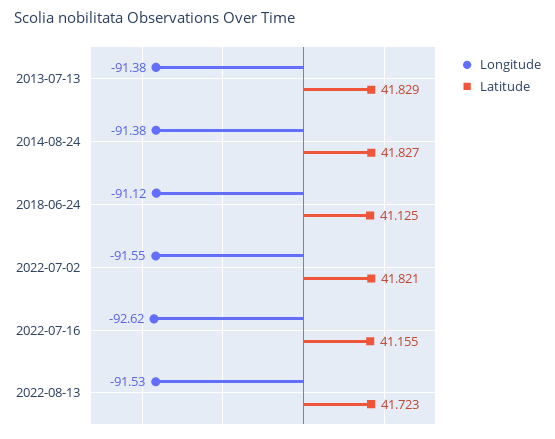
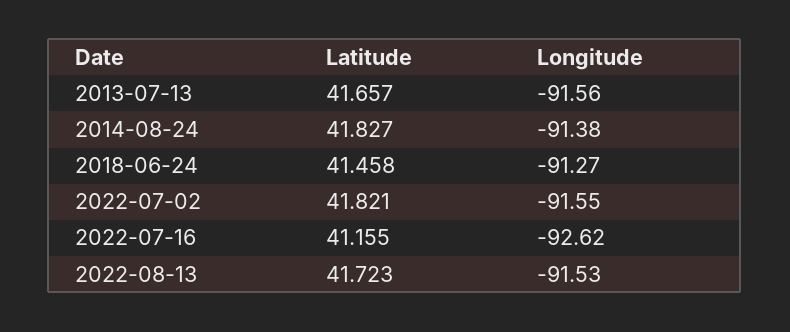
Longitude, 2013-07-13: -91.38 -> -91.56
Latitude, 2013-07-13: 41.829 -> 41.657
Longitude, 2018-06-24: -91.12 -> -91.27
Latitude, 2018-06-24: 41.125 -> 41.458

